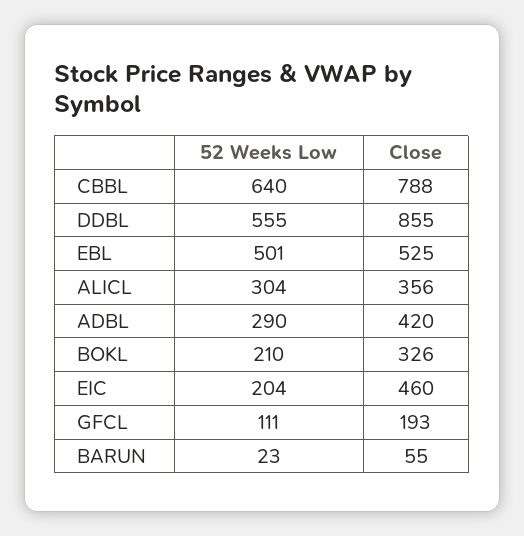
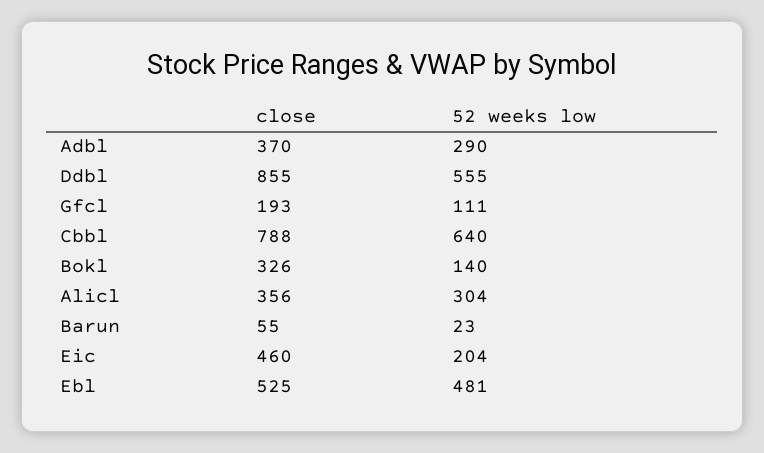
52 Weeks Low, EBL: 501 -> 481
Close, ADBL: 420 -> 370
52 Weeks Low, BOKL: 210 -> 140

